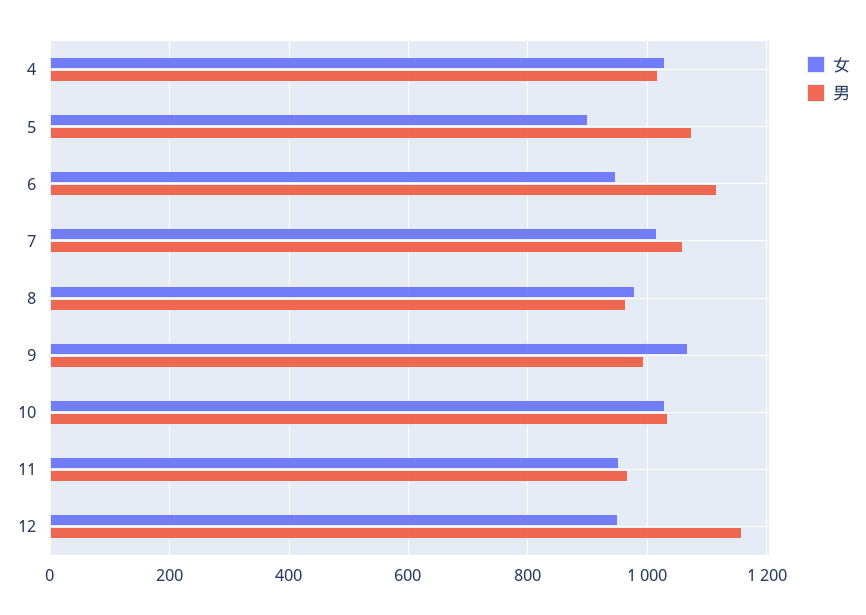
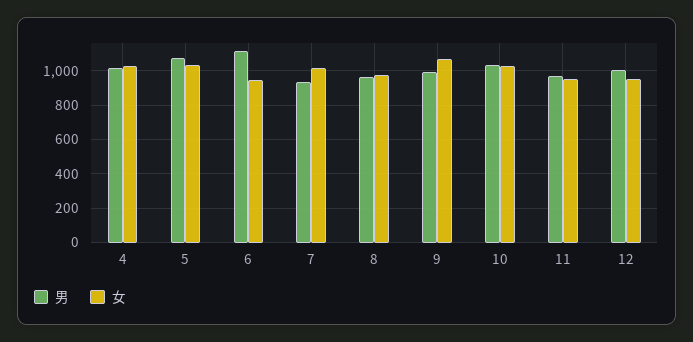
女, 5: 900 -> 1050
男, 7: 1060 -> 950
男, 12: 1160 -> 1000

